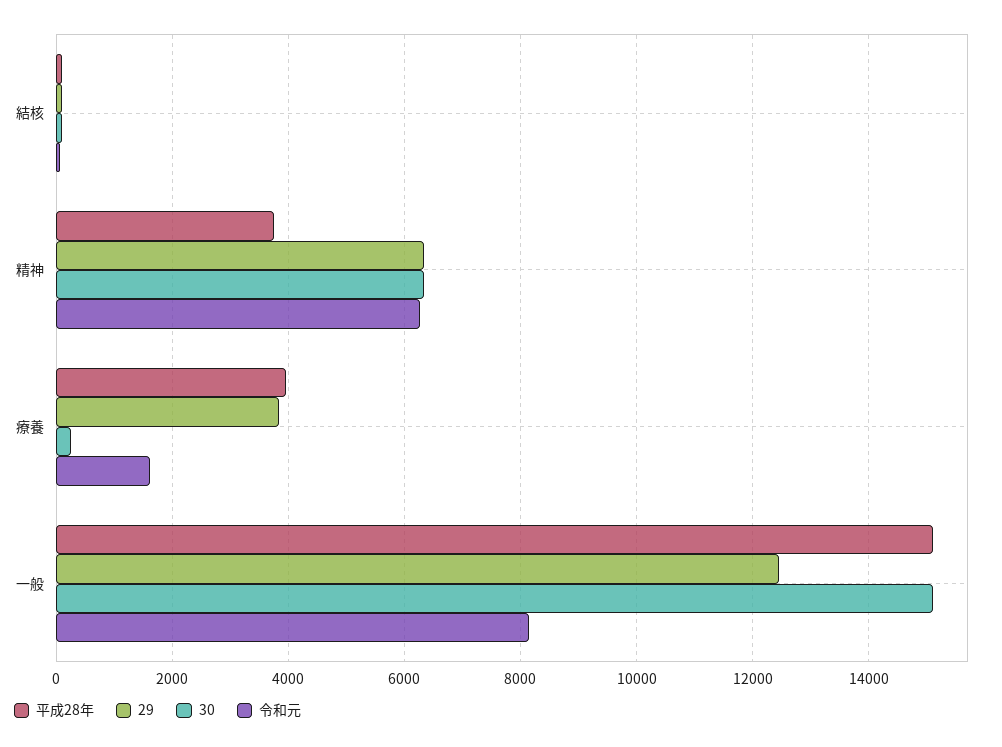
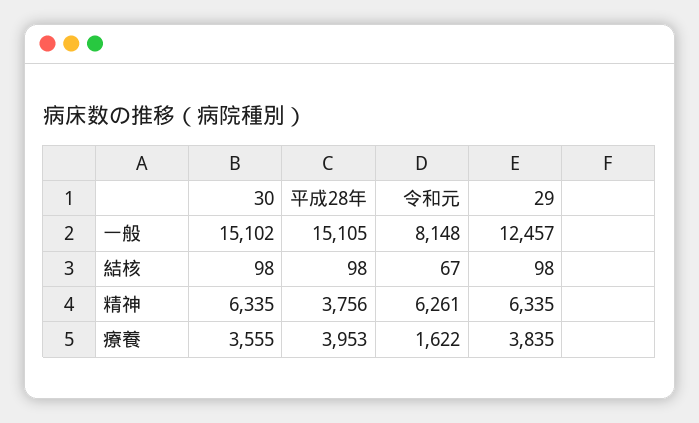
30, 療養: 200 -> 3555

